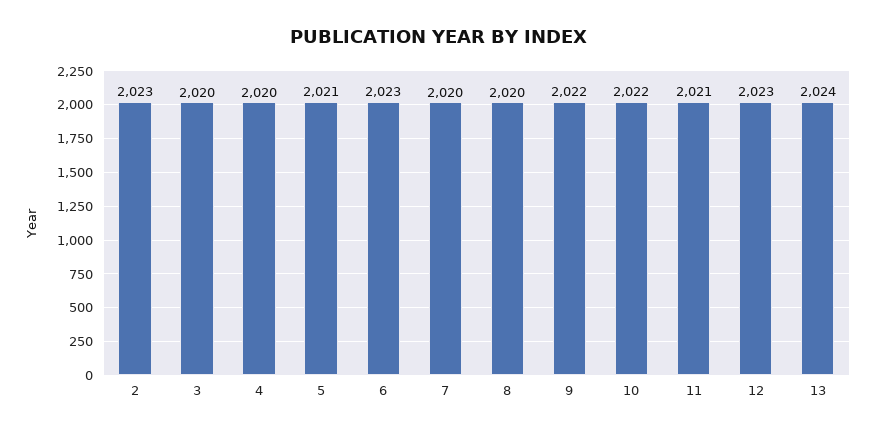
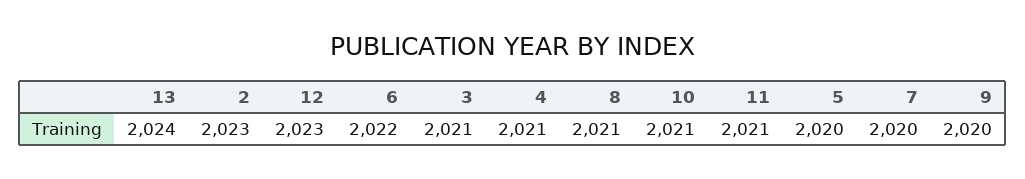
3: 2020 -> 2021
4: 2020 -> 2021
5: 2021 -> 2020
6: 2023 -> 2022
8: 2020 -> 2021
9: 2022 -> 2020
10: 2022 -> 2021

